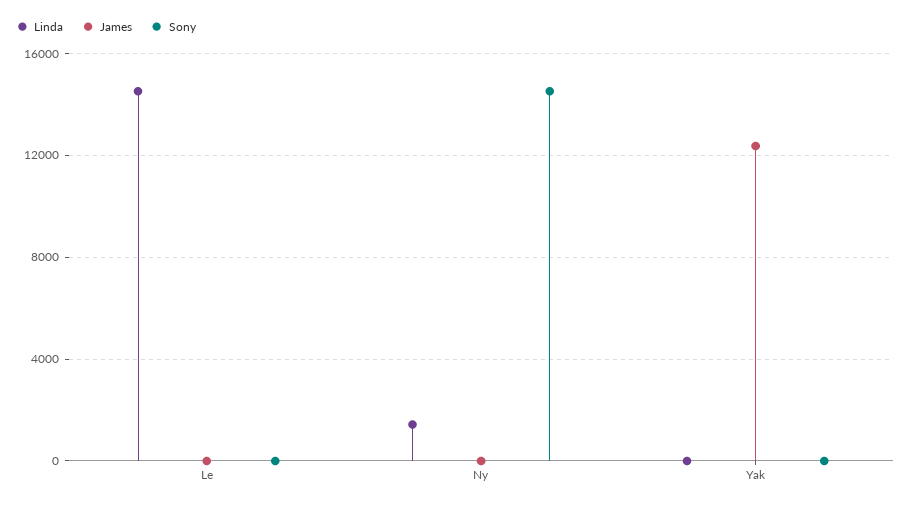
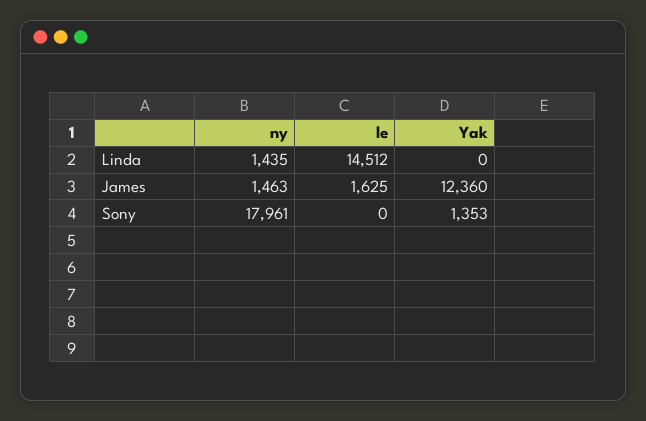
James, Le: 0 -> 1625
James, Ny: 0 -> 1463
Sony, Ny: 14500 -> 17961
Sony, Yak: 0 -> 1353

